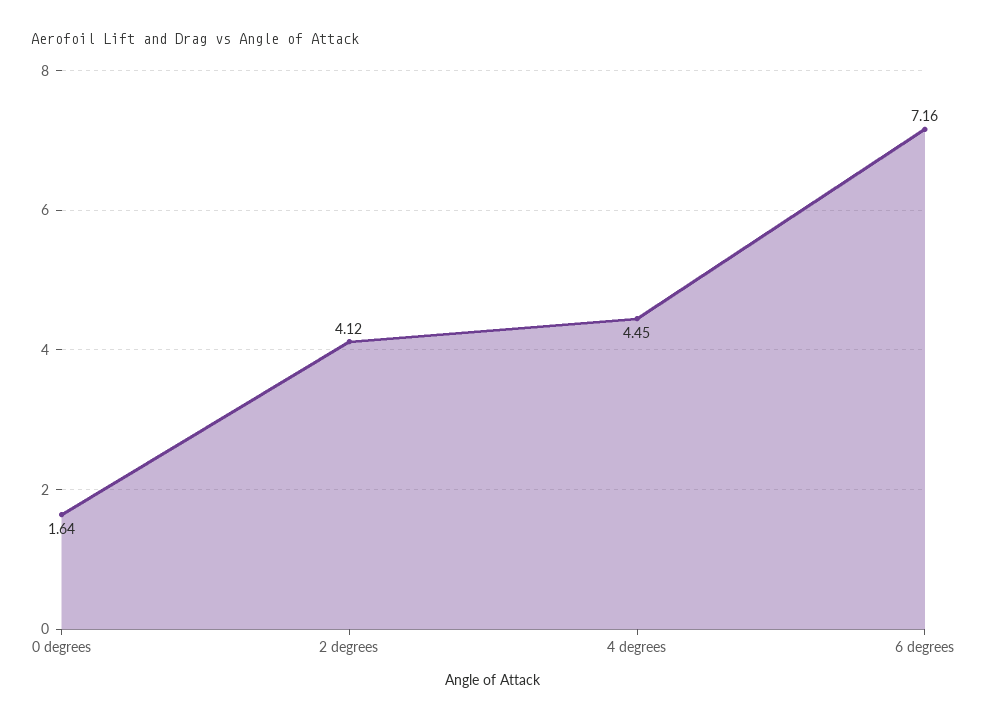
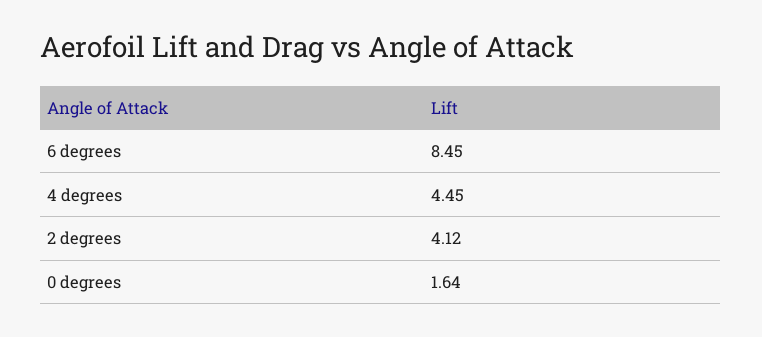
6 degrees: 7.16 -> 8.45

